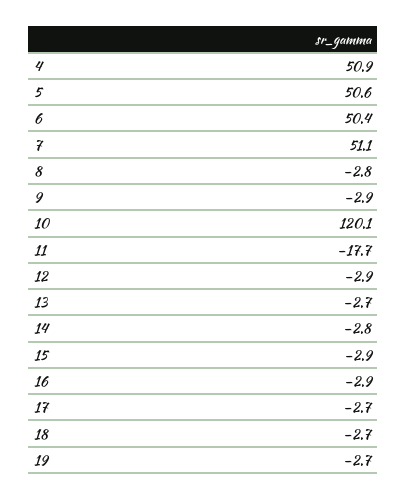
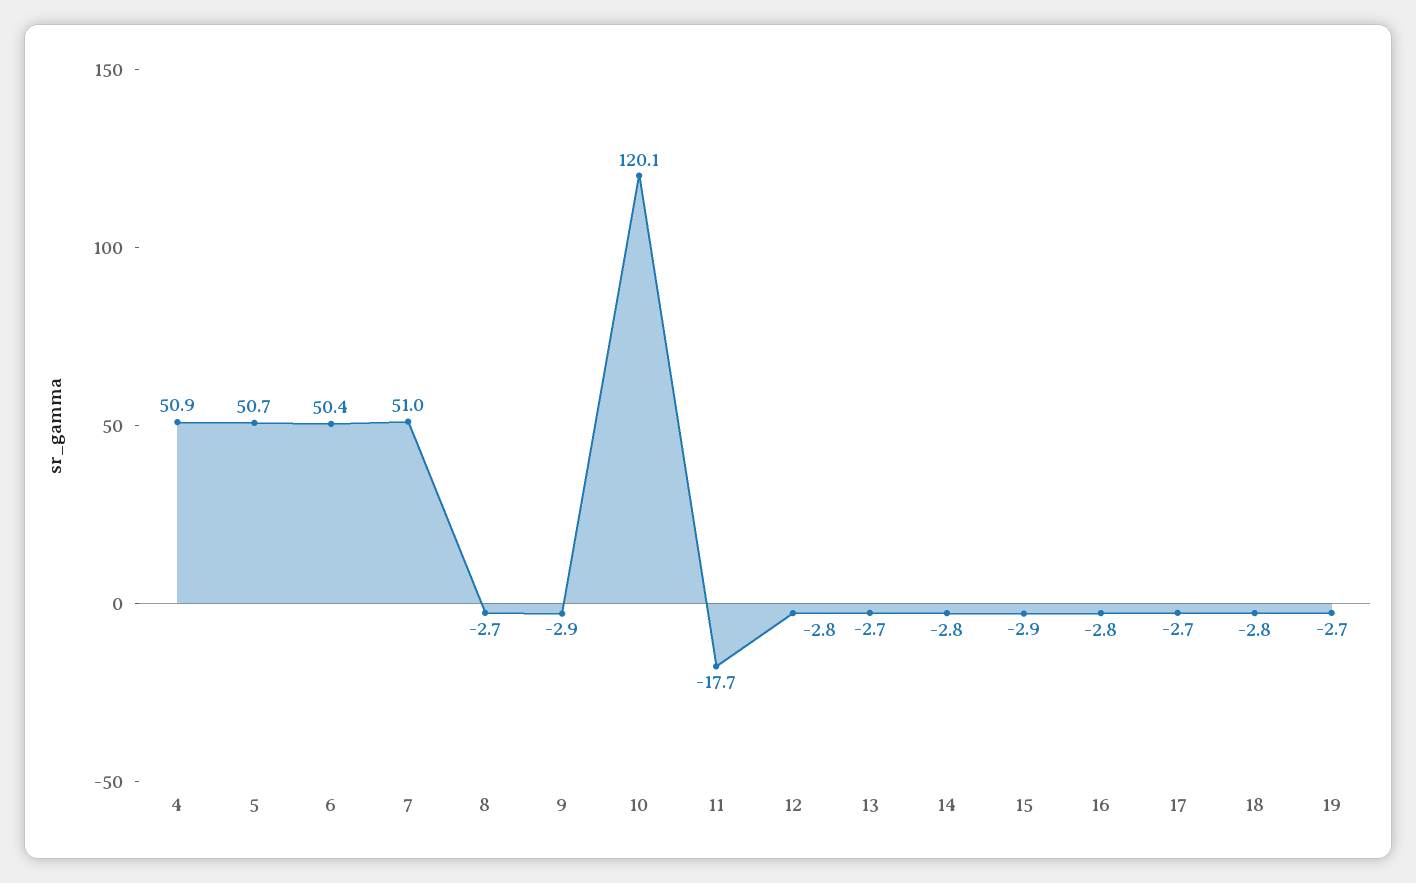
5: 50.6 -> 50.7
7: 51.1 -> 51
8: -2.8 -> -2.7
12: -2.9 -> -2.8
16: -2.9 -> -2.8
18: -2.7 -> -2.8

